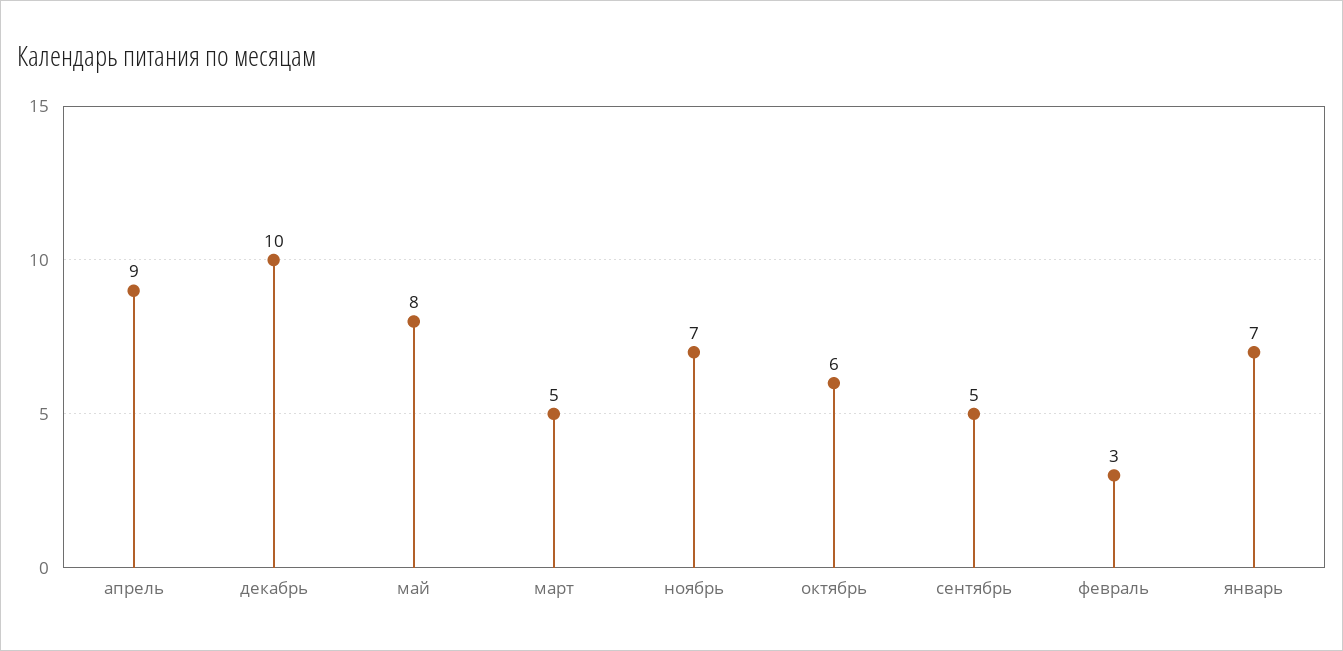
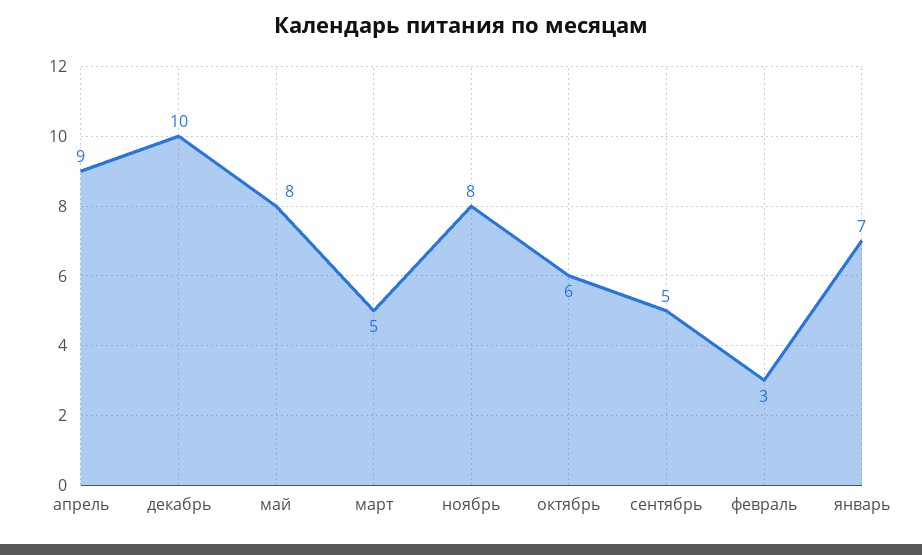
ноябрь: 7 -> 8

